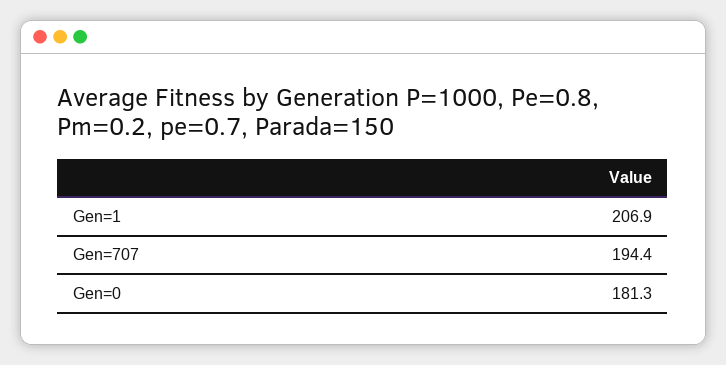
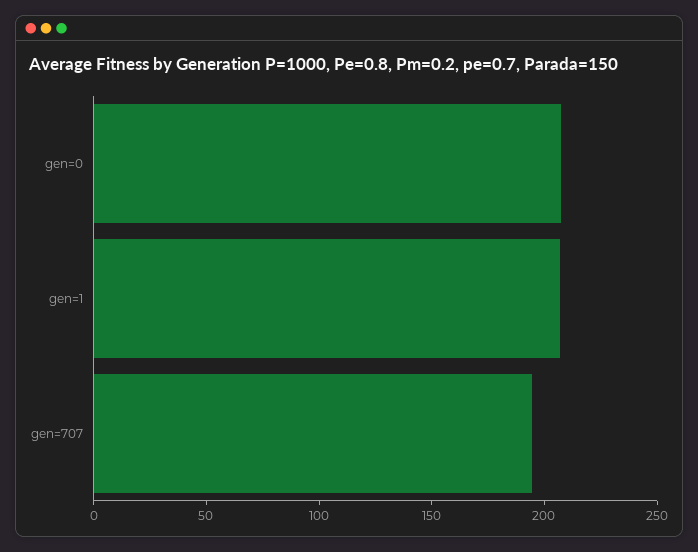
Gen=0: 181.3 -> 210

